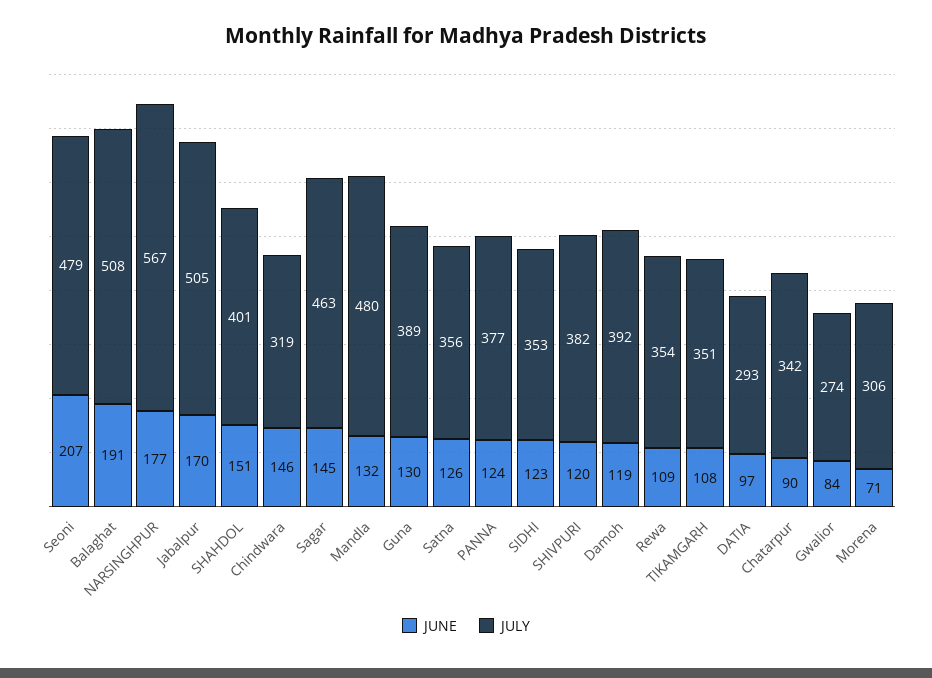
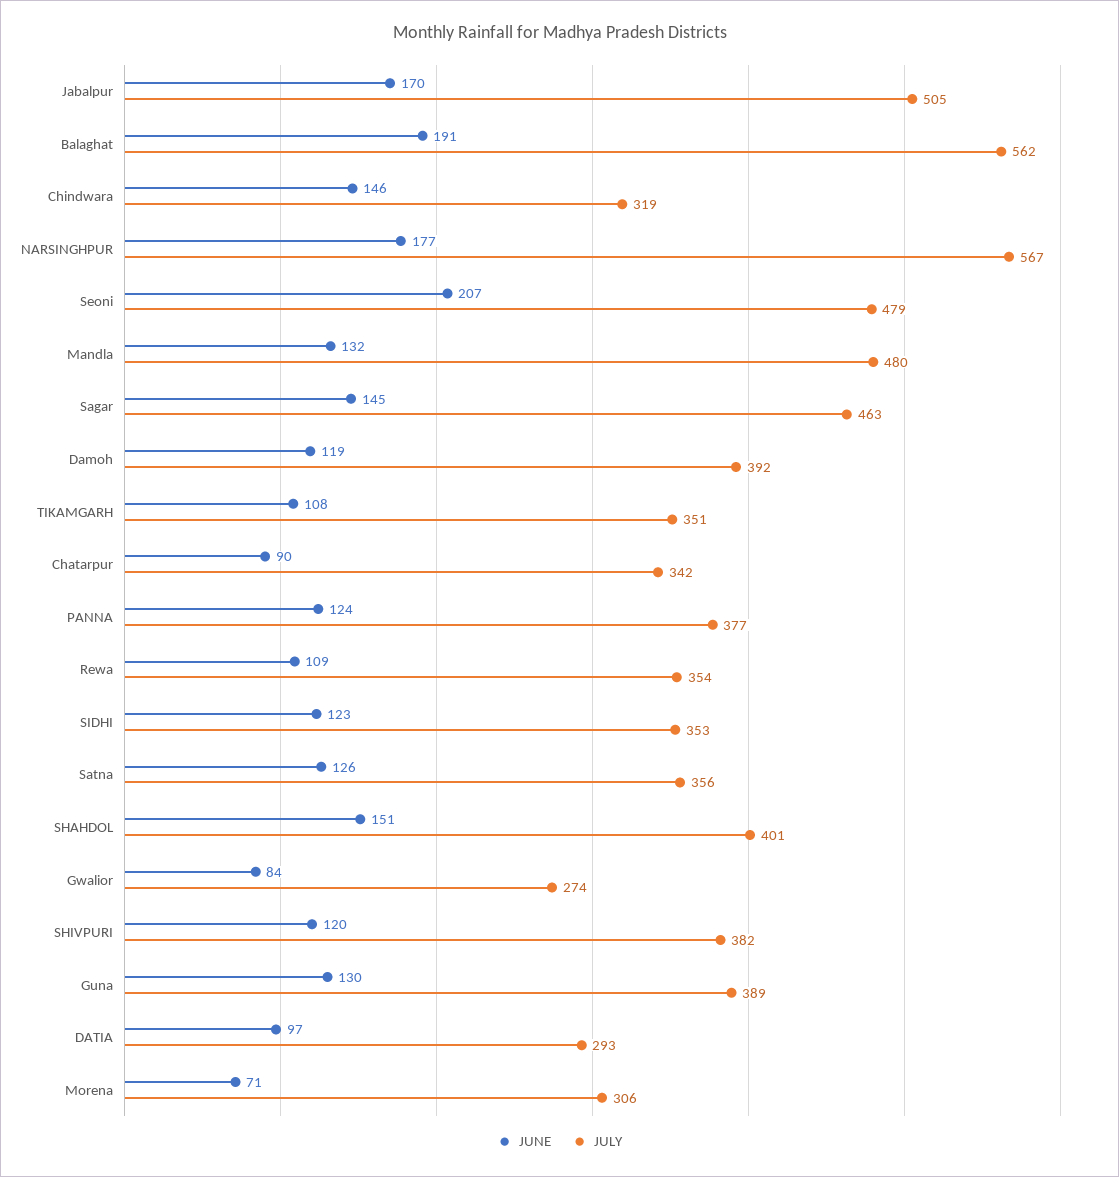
JULY, Balaghat: 508 -> 562

